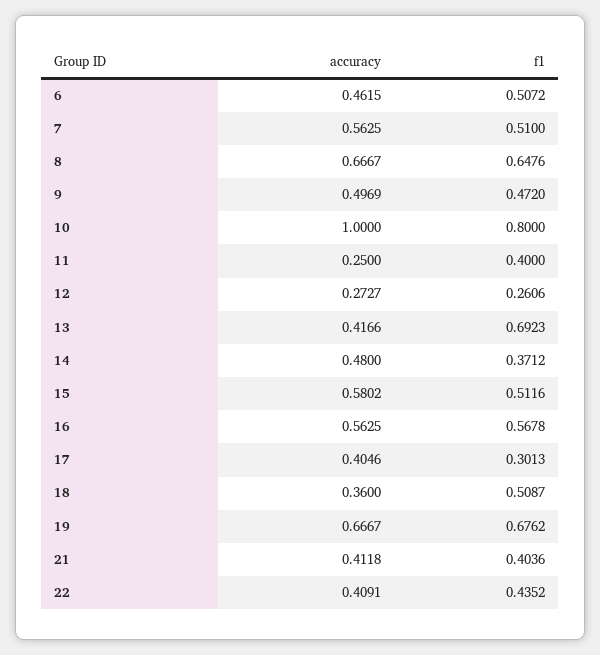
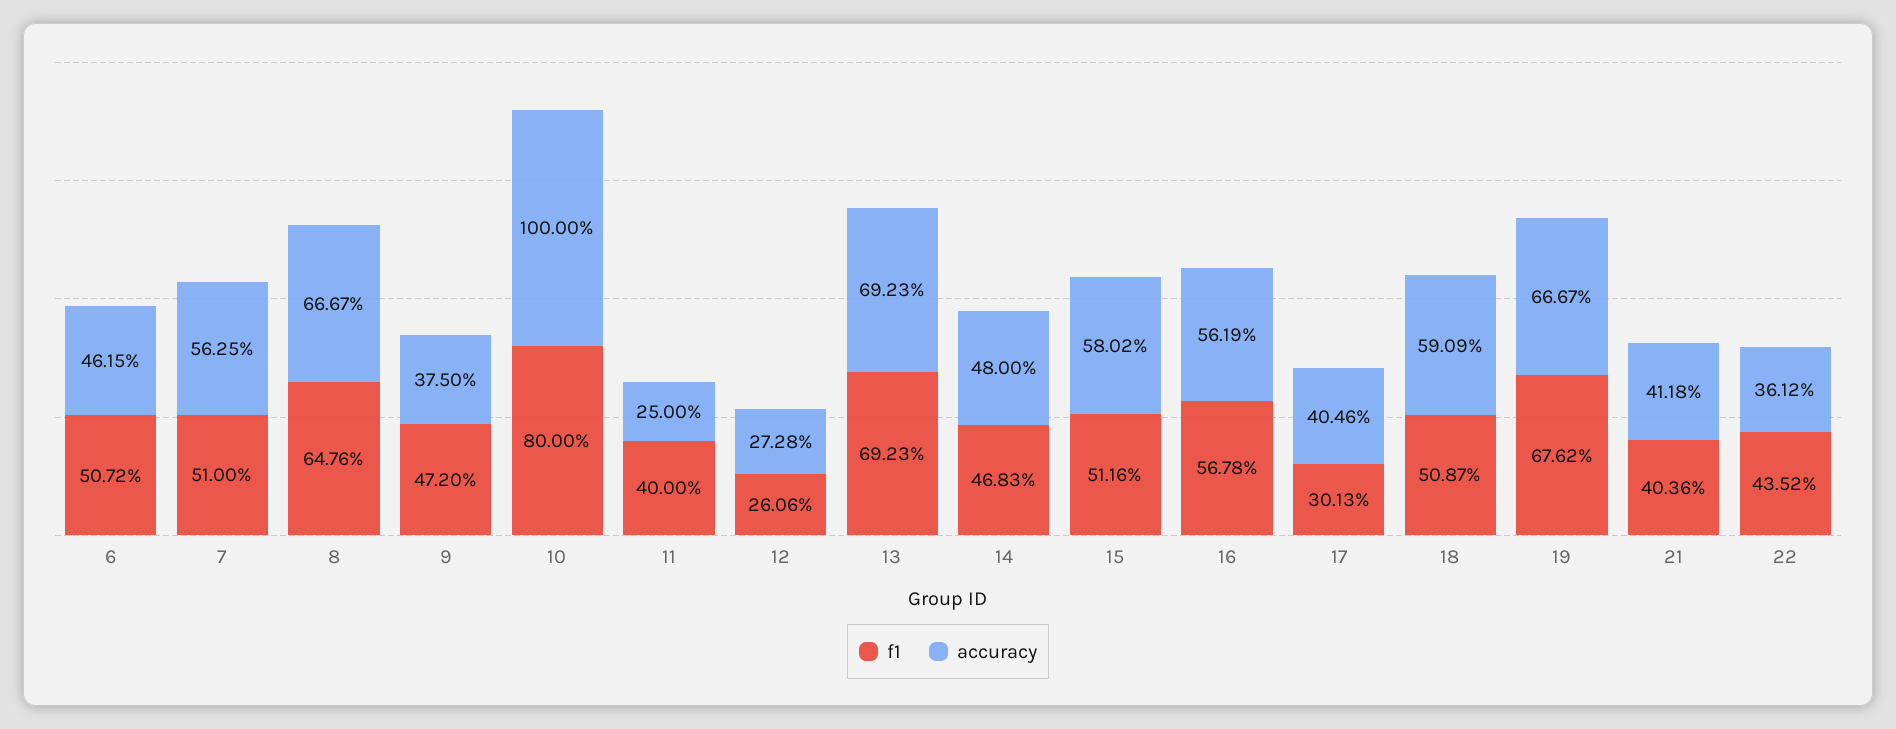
accuracy, 9: 0.4969 -> 0.375
accuracy, 12: 0.2727 -> 0.2728
accuracy, 13: 0.4166 -> 0.6923
f1, 14: 0.3712 -> 0.4683
accuracy, 16: 0.5625 -> 0.5619
accuracy, 18: 0.36 -> 0.5909
accuracy, 22: 0.4091 -> 0.3612

